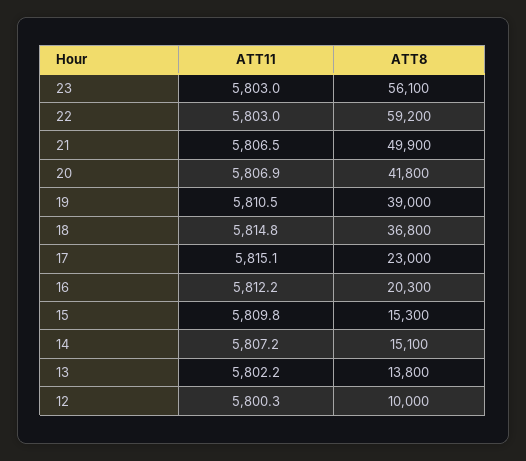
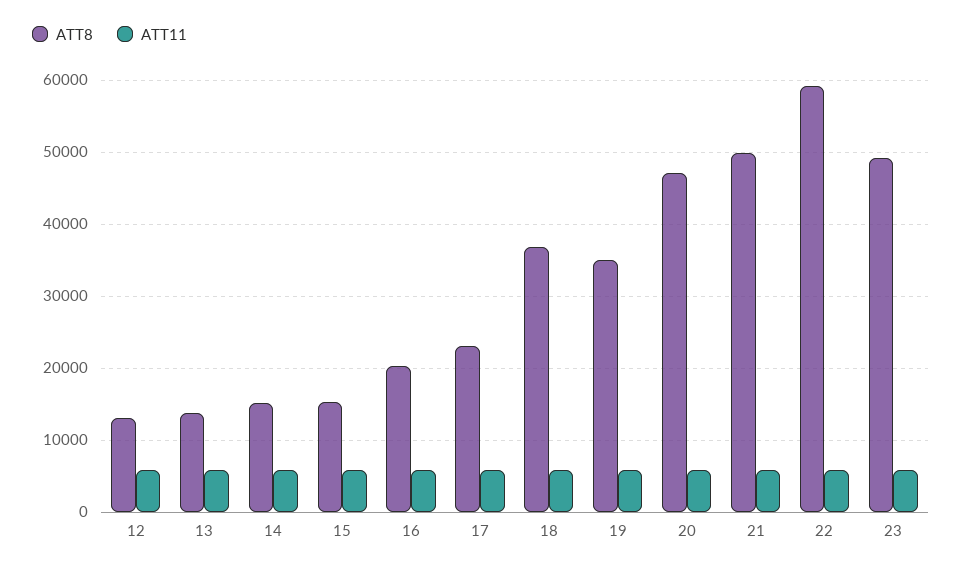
ATT8, 23: 56100 -> 49000
ATT8, 20: 41800 -> 47000
ATT8, 19: 39000 -> 35000
ATT8, 12: 10000 -> 13000

